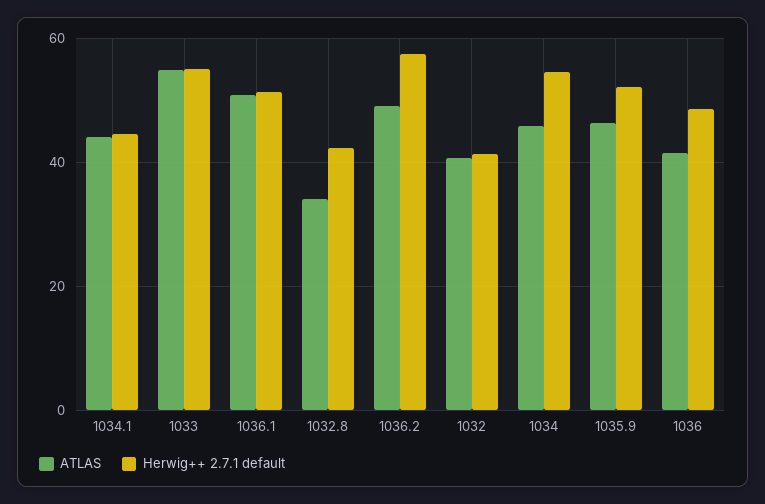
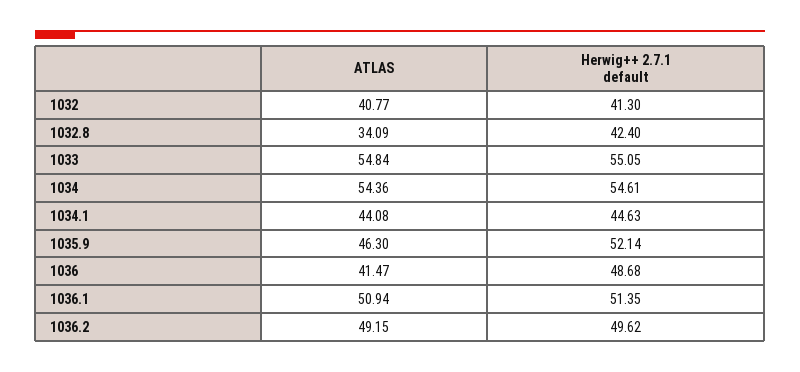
Herwig++ 2.7.1 default, 1036.2: 58 -> 49.62
ATLAS, 1034: 46 -> 54.36

